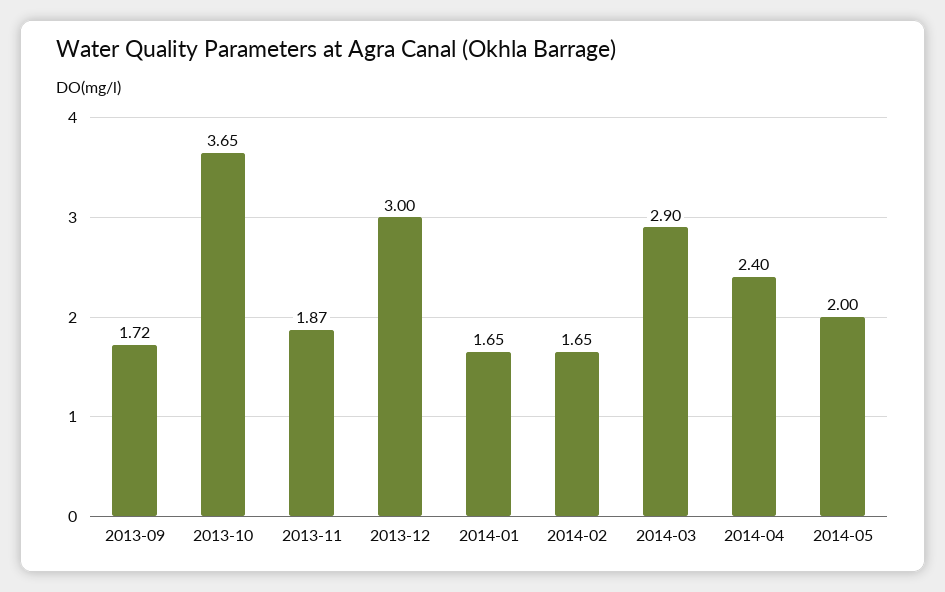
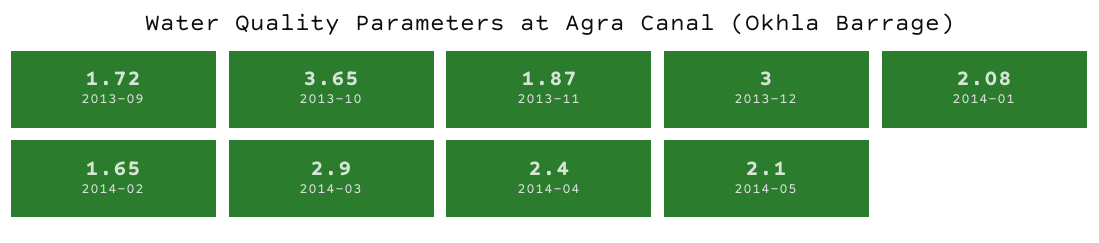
2014-01: 1.65 -> 2.08
2014-05: 2 -> 2.1

